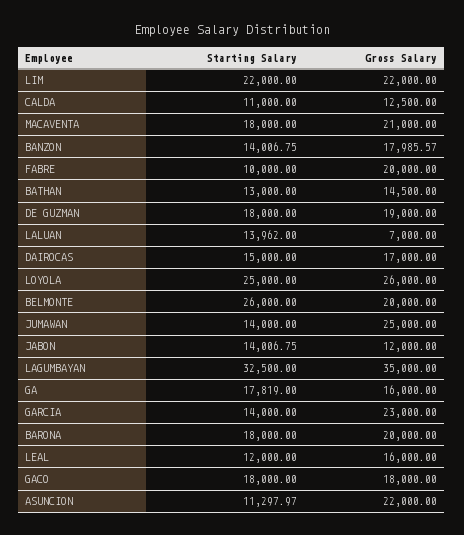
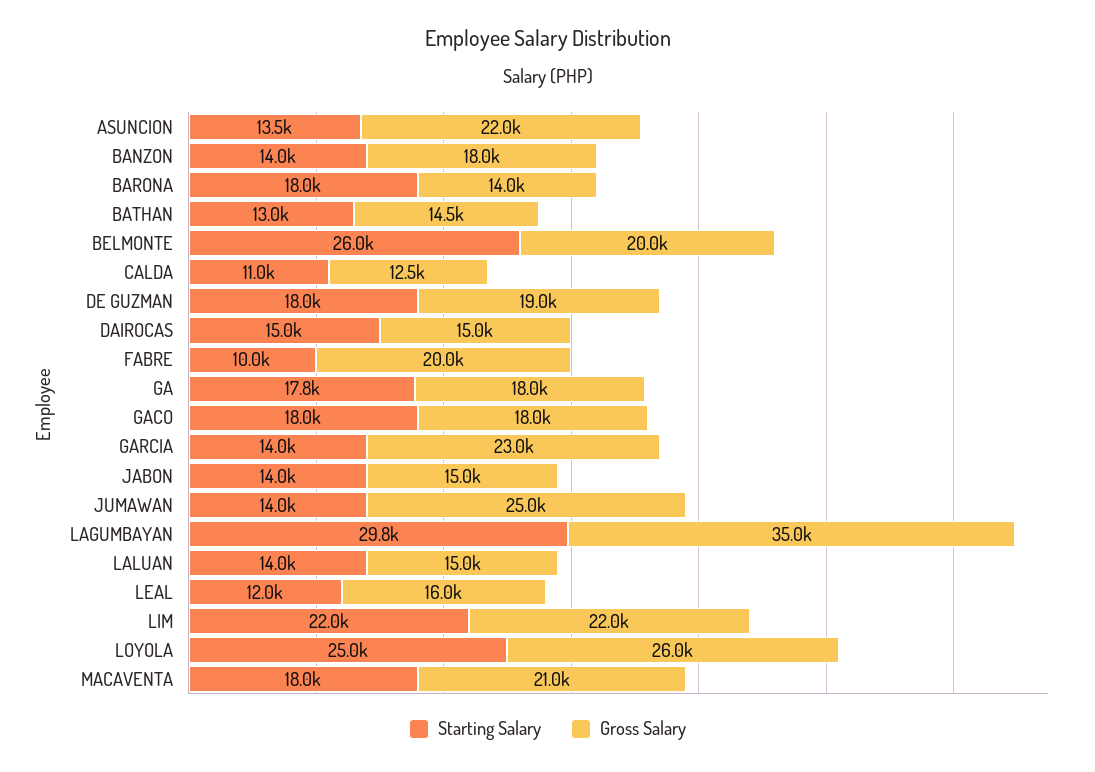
Gross Salary, LALUAN: 7000 -> 15000
Gross Salary, DAIROCAS: 17000 -> 15000
Gross Salary, JABON: 12000 -> 15000
Starting Salary, LAGUMBAYAN: 32500 -> 29800
Gross Salary, GA: 16000 -> 18000
Gross Salary, BARONA: 20000 -> 14000
Starting Salary, ASUNCION: 11297.97 -> 13500

